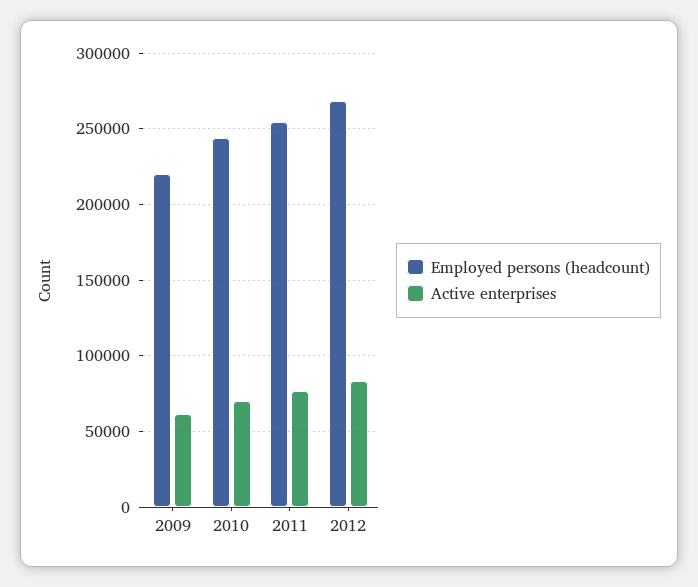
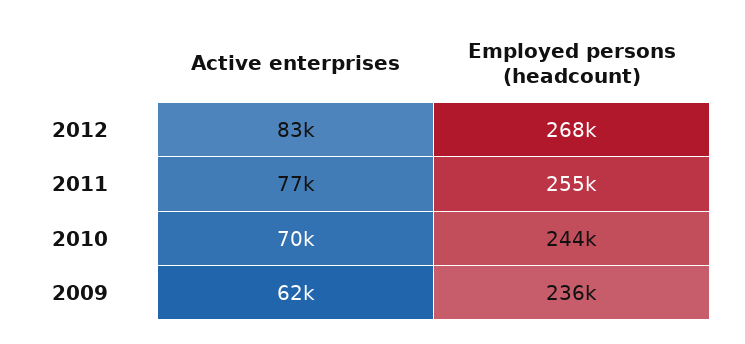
Employed persons (headcount), 2009: 220000 -> 236000

